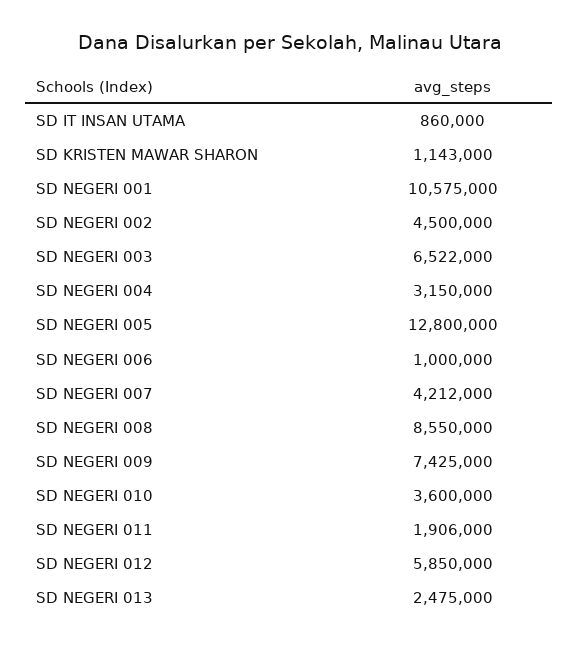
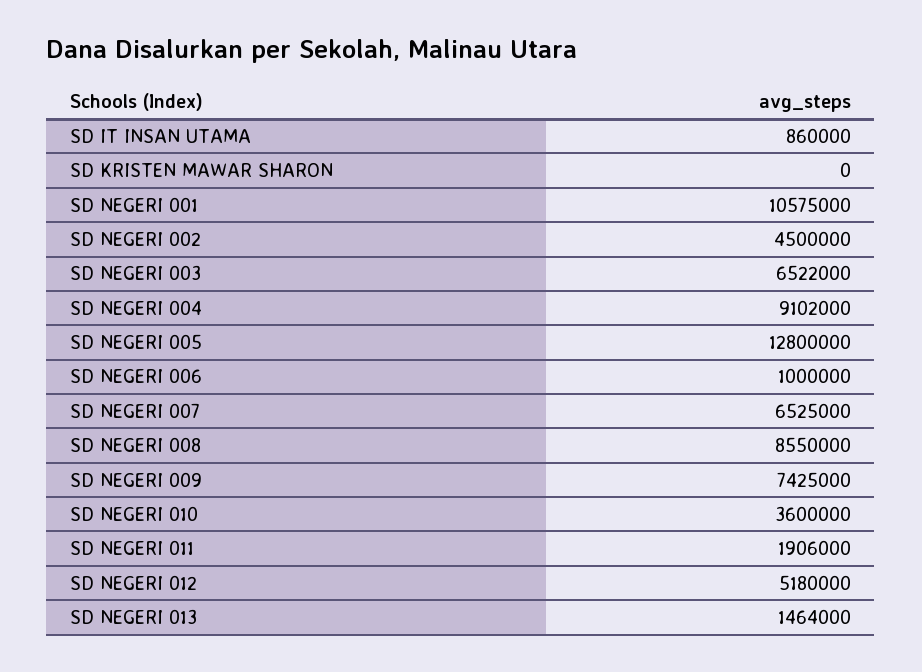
SD KRISTEN MAWAR SHARON: 1143000 -> 0
SD NEGERI 004: 3150000 -> 9102000
SD NEGERI 007: 4212000 -> 6525000
SD NEGERI 012: 5850000 -> 5180000
SD NEGERI 013: 2475000 -> 1464000

